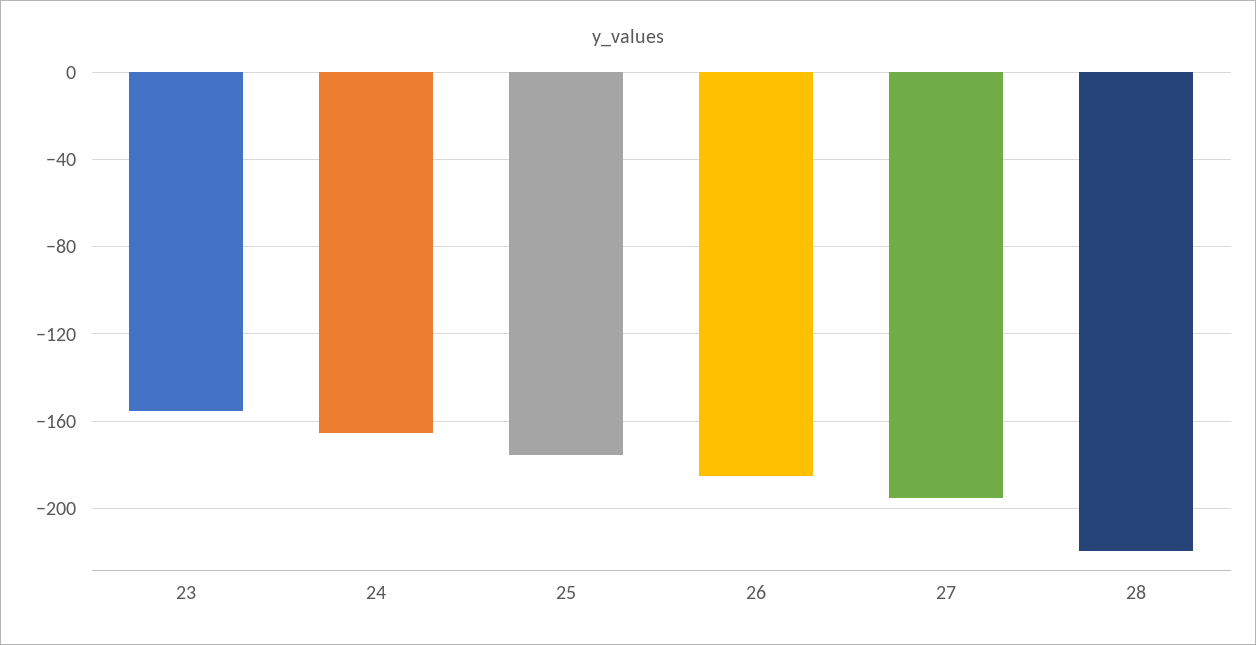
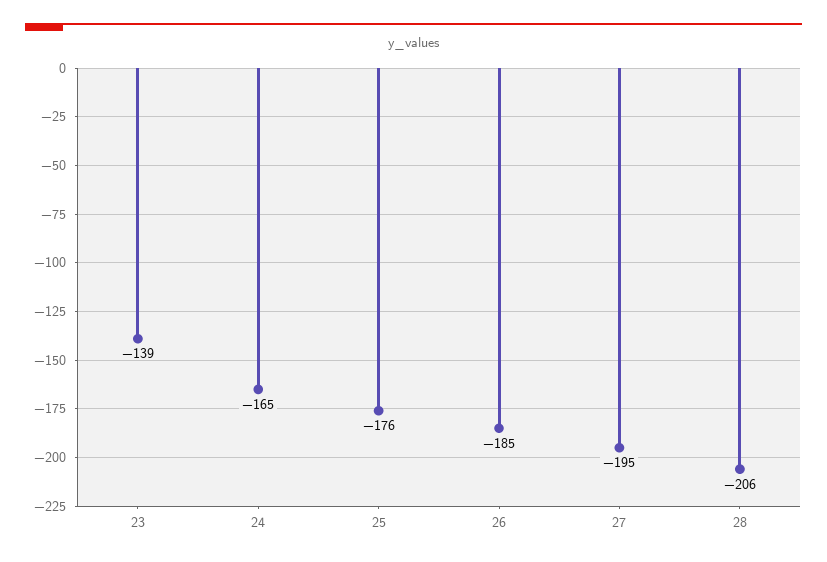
23: -155 -> -139
28: -220 -> -206

